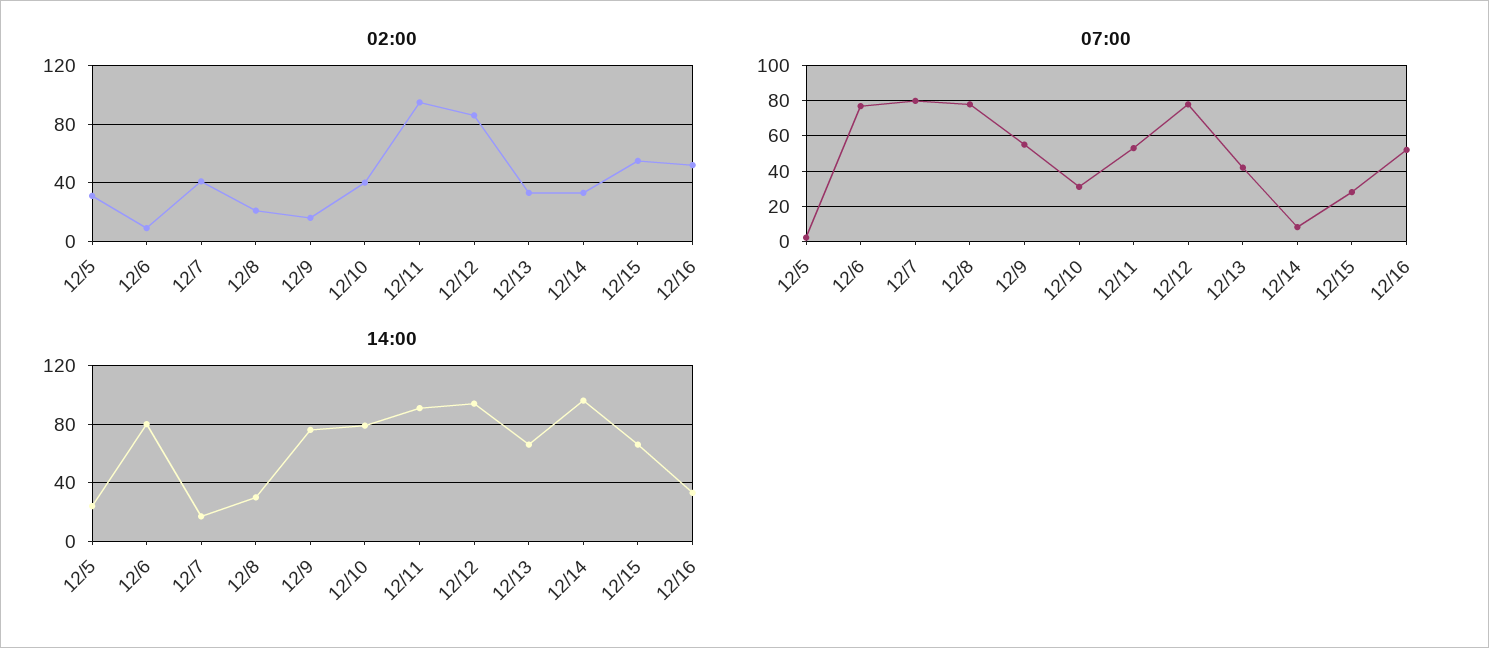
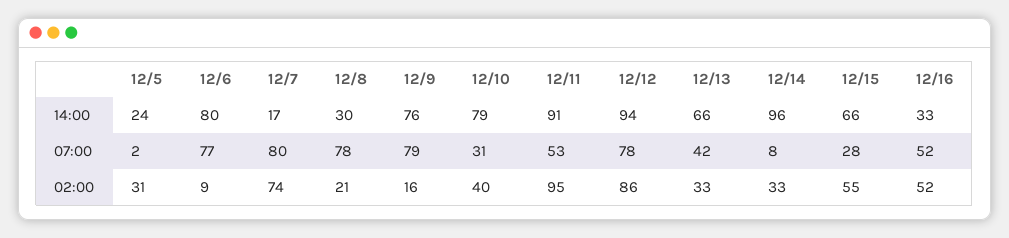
02:00, 12/7: 40 -> 74
07:00, 12/9: 55 -> 79

